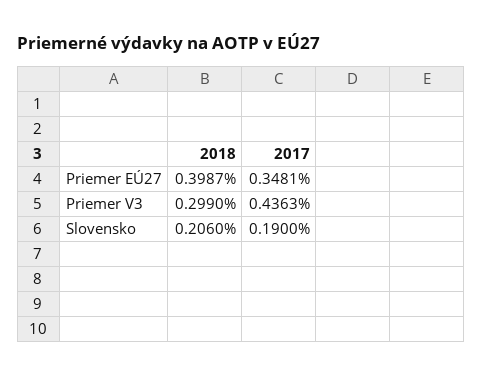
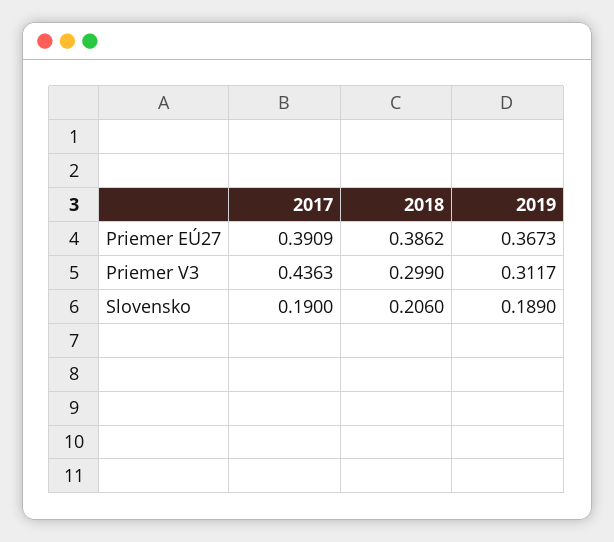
2018, Priemer EÚ27: 0.3987 -> 0.3862
2017, Priemer EÚ27: 0.3481 -> 0.3909
2019, Priemer EÚ27: none -> 0.3673
2019, Priemer V3: none -> 0.3117
2019, Slovensko: none -> 0.189

